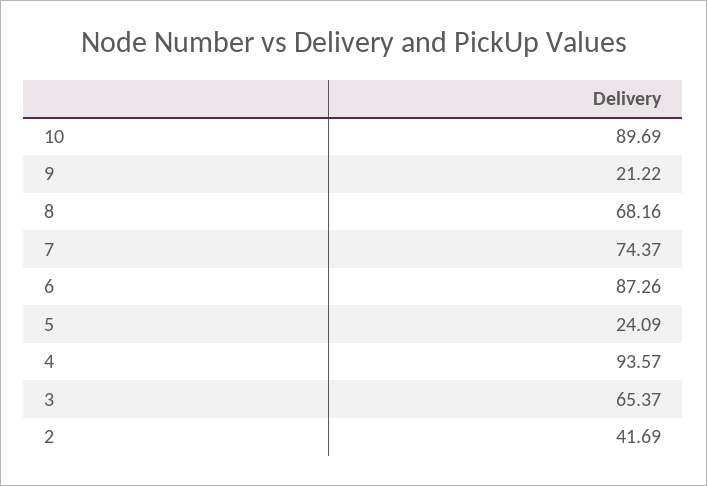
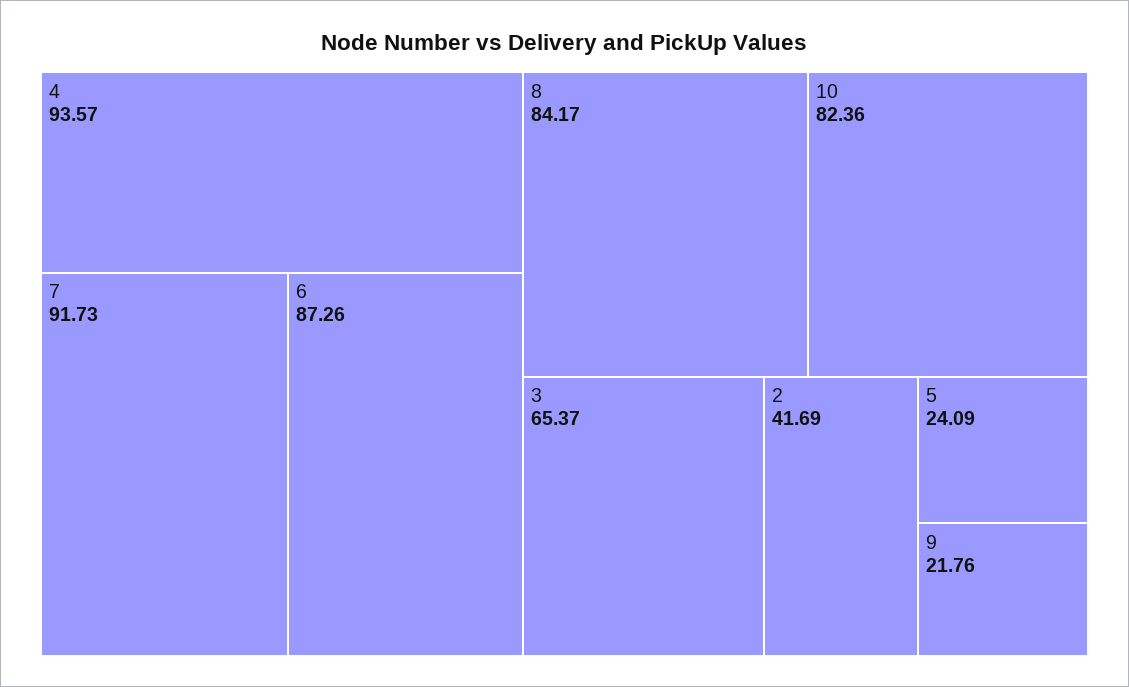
10: 89.69 -> 82.36
9: 21.22 -> 21.76
8: 68.16 -> 84.17
7: 74.37 -> 91.73

